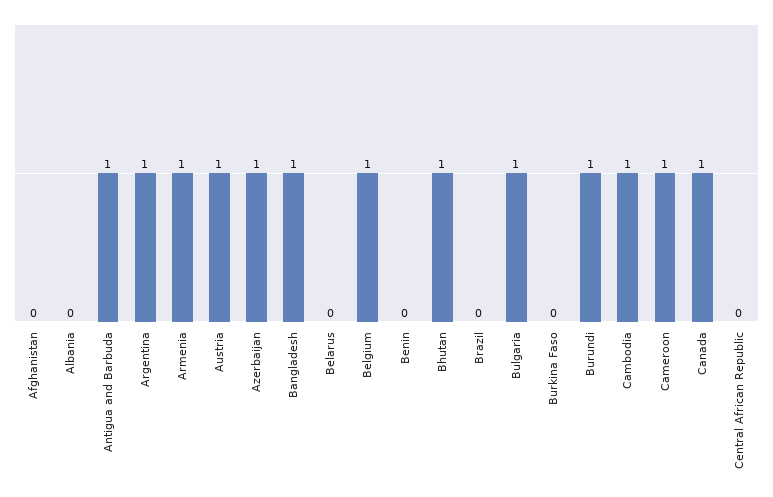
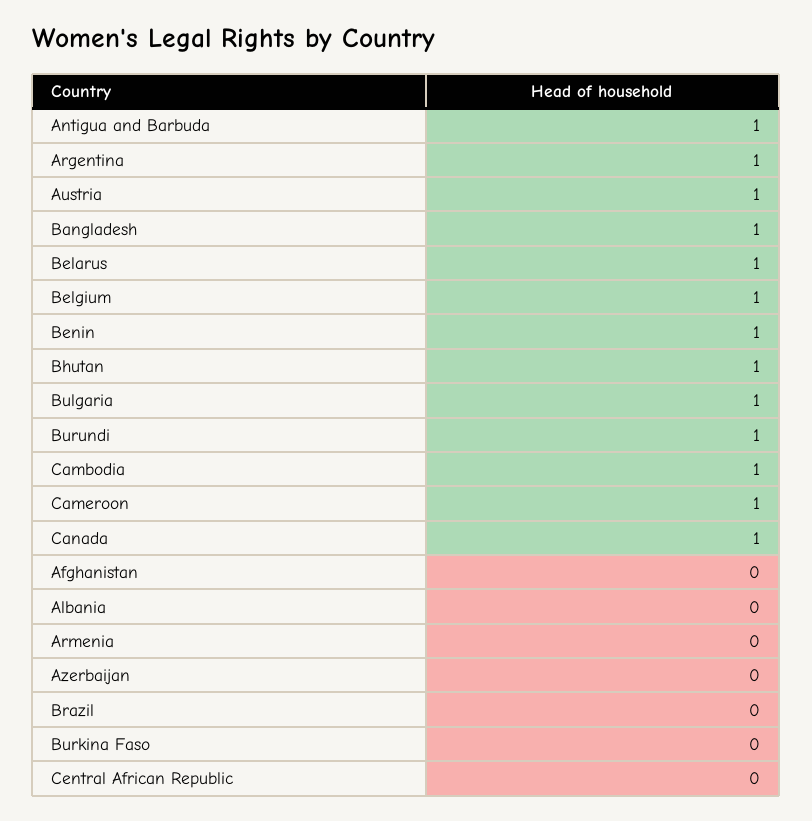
Armenia: 1 -> 0
Azerbaijan: 1 -> 0
Belarus: 0 -> 1
Benin: 0 -> 1

